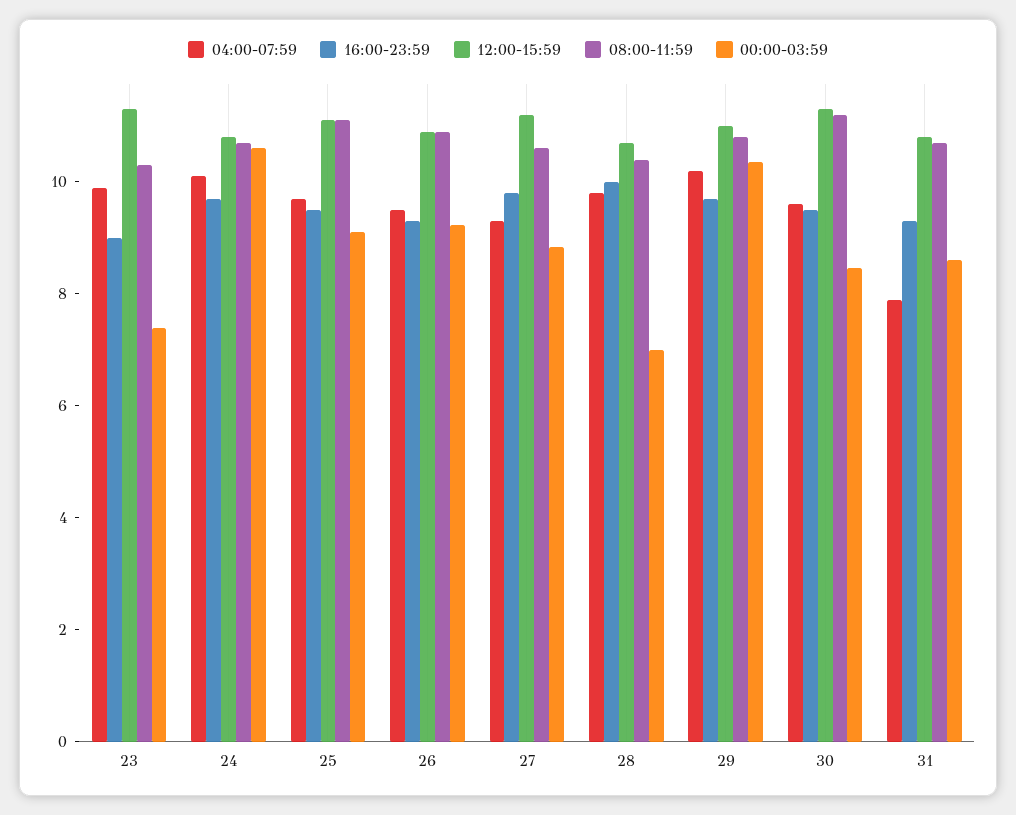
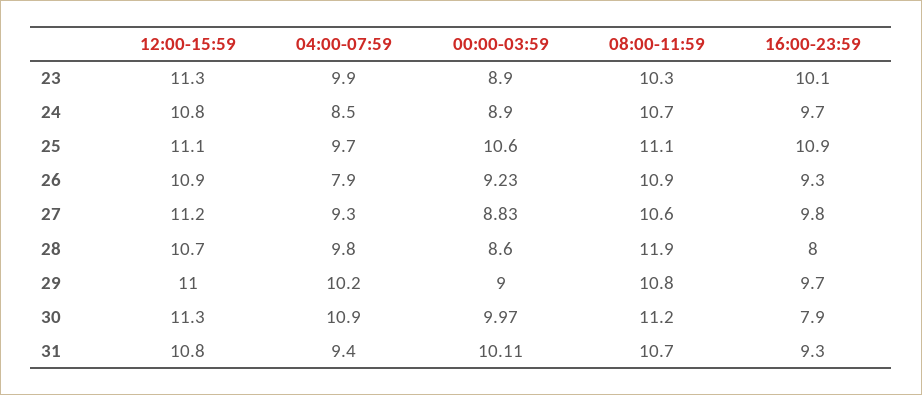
16:00-23:59, 23: 9 -> 10.1
00:00-03:59, 23: 7.5 -> 8.9
04:00-07:59, 24: 10 -> 8.5
00:00-03:59, 24: 10.5 -> 8.9
16:00-23:59, 25: 9.5 -> 10.9
00:00-03:59, 25: 9 -> 10.6
04:00-07:59, 26: 9.5 -> 7.9
16:00-23:59, 28: 10 -> 8
08:00-11:59, 28: 10.5 -> 11.9
00:00-03:59, 28: 7 -> 8.6
00:00-03:59, 29: 10.5 -> 9
04:00-07:59, 30: 9.5 -> 10.9
16:00-23:59, 30: 9.5 -> 7.9
00:00-03:59, 30: 8.5 -> 9.97
04:00-07:59, 31: 8 -> 9.4
00:00-03:59, 31: 8.5 -> 10.11

